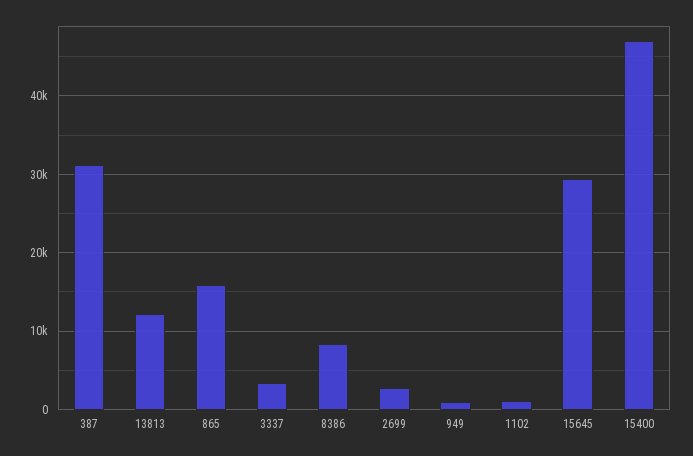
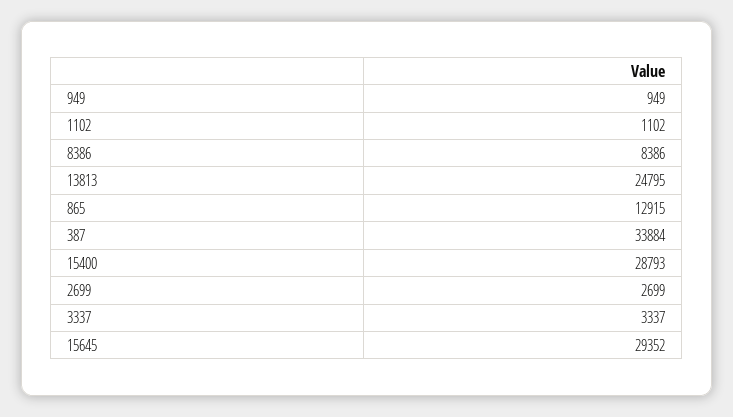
387: 31000 -> 33884
13813: 12000 -> 24795
865: 16000 -> 12915
15400: 47000 -> 28793

